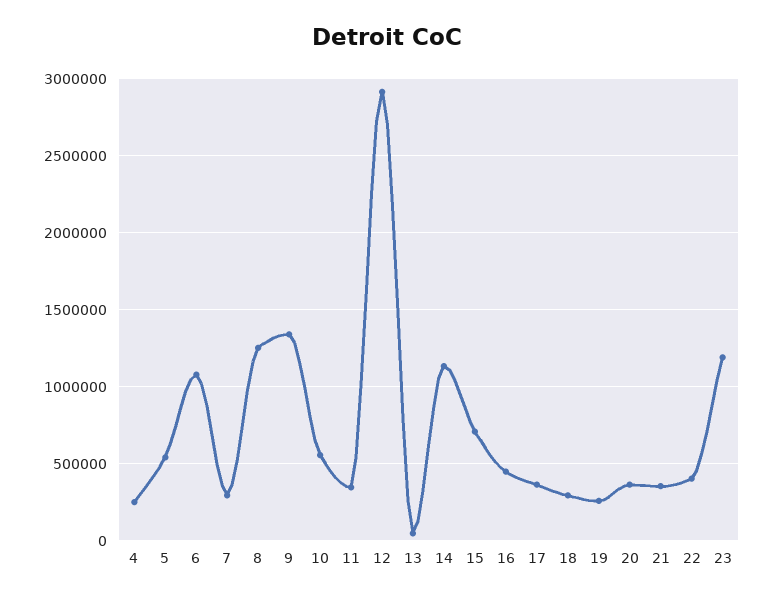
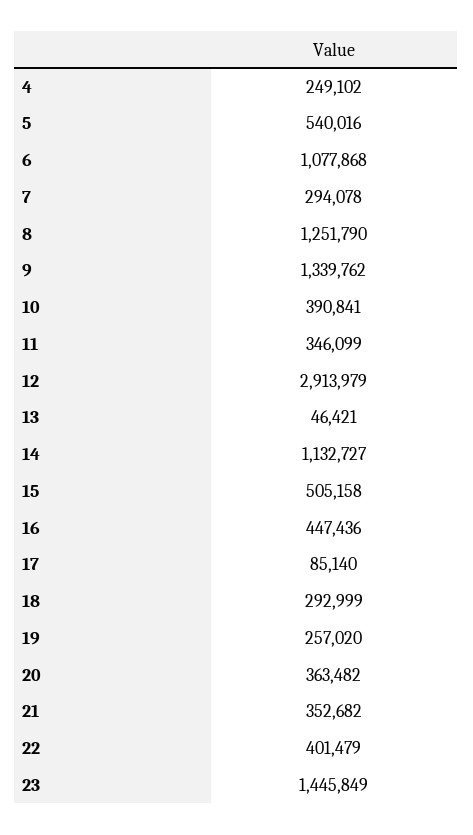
10: 550000 -> 390841
15: 700000 -> 505158
17: 350000 -> 85140
23: 1200000 -> 1445849

